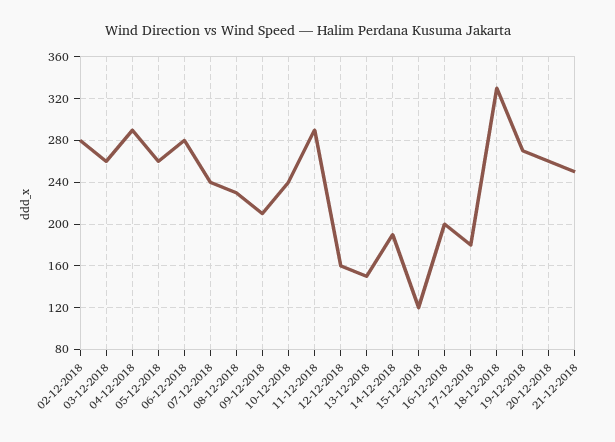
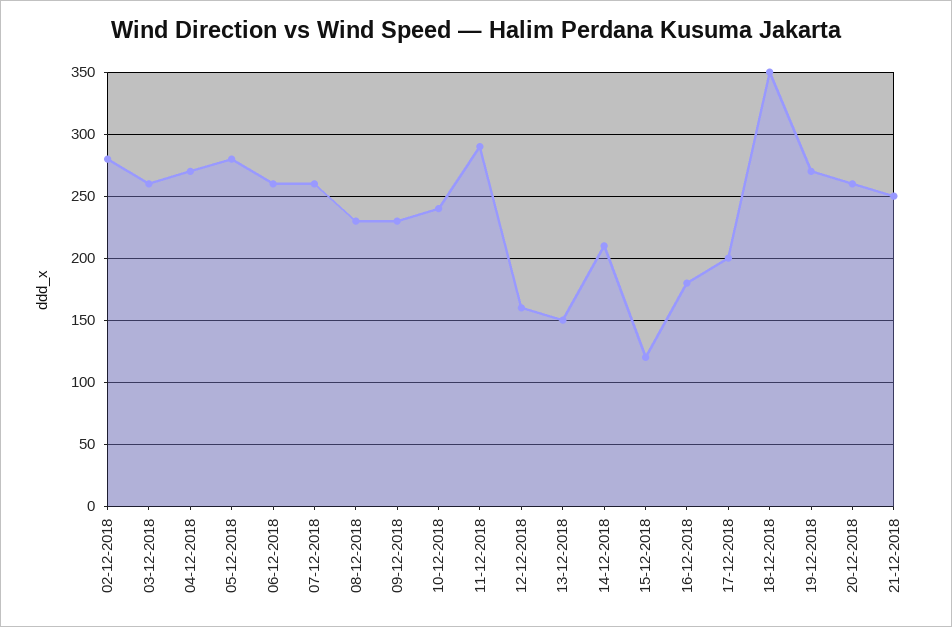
04-12-2018: 290 -> 270
05-12-2018: 260 -> 280
06-12-2018: 280 -> 260
07-12-2018: 240 -> 260
09-12-2018: 210 -> 230
14-12-2018: 190 -> 210
16-12-2018: 200 -> 180
17-12-2018: 180 -> 200
18-12-2018: 330 -> 350

